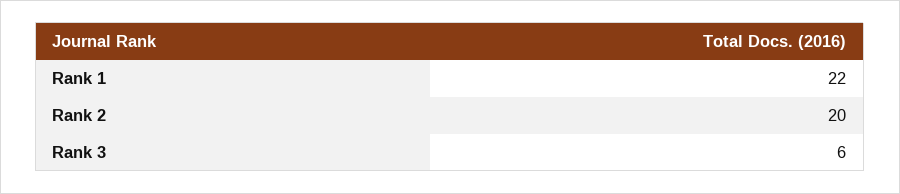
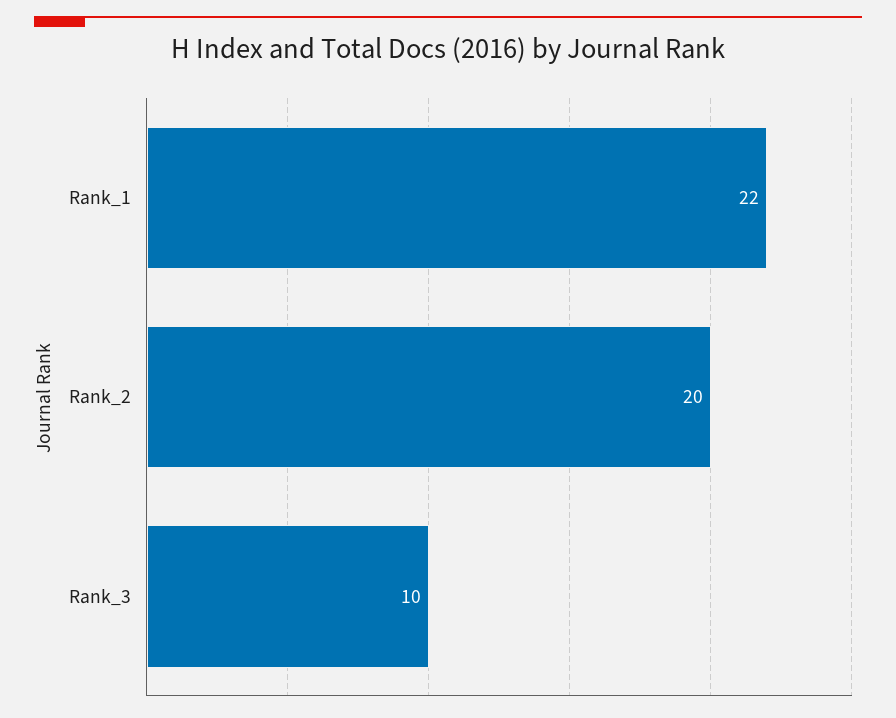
Rank 3: 6 -> 10

